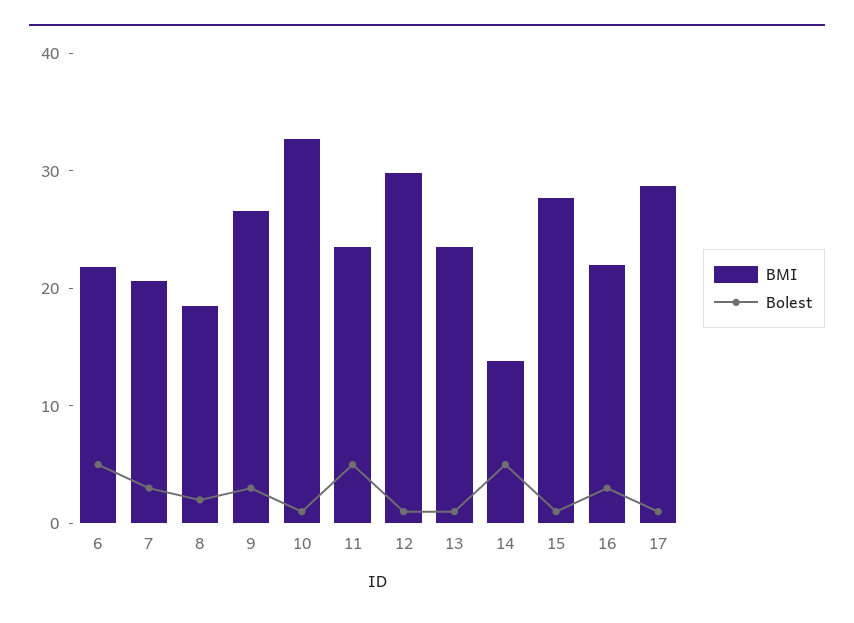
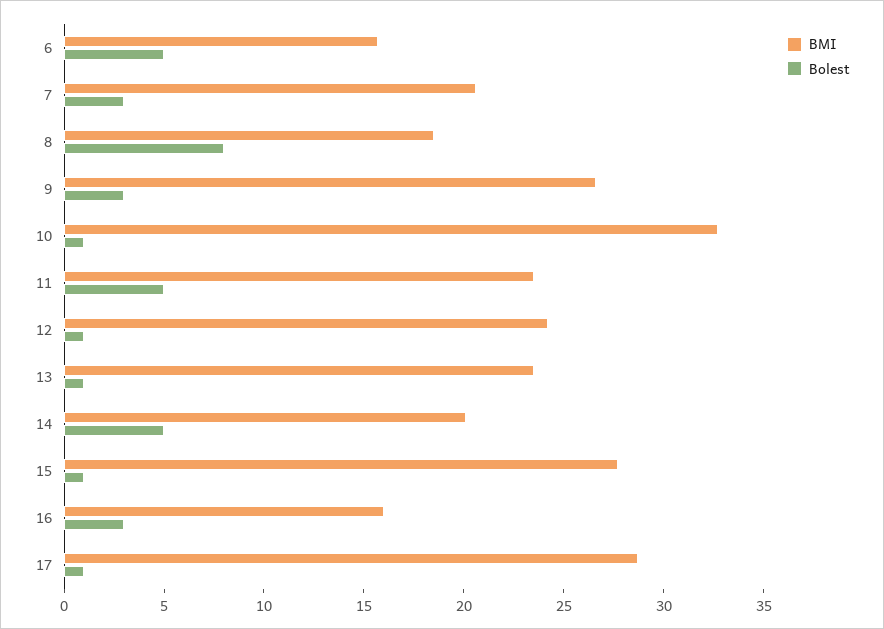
BMI, 6: 22 -> 16
Bolest, 8: 2 -> 8
BMI, 12: 30 -> 24
BMI, 14: 14 -> 20
BMI, 16: 22 -> 16

